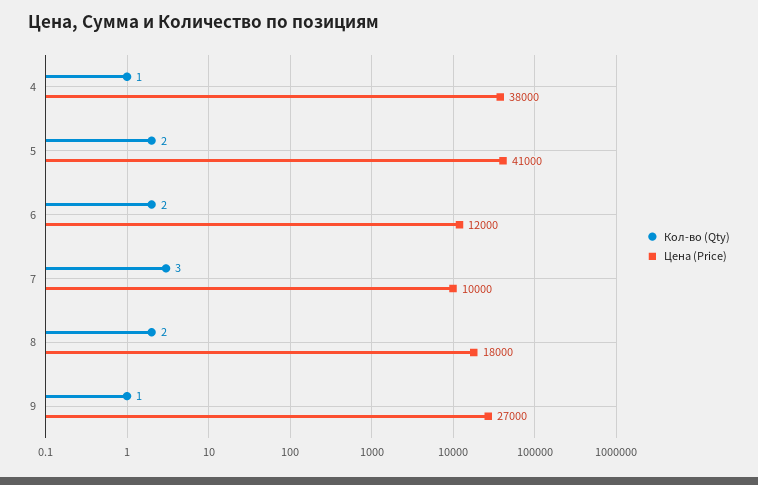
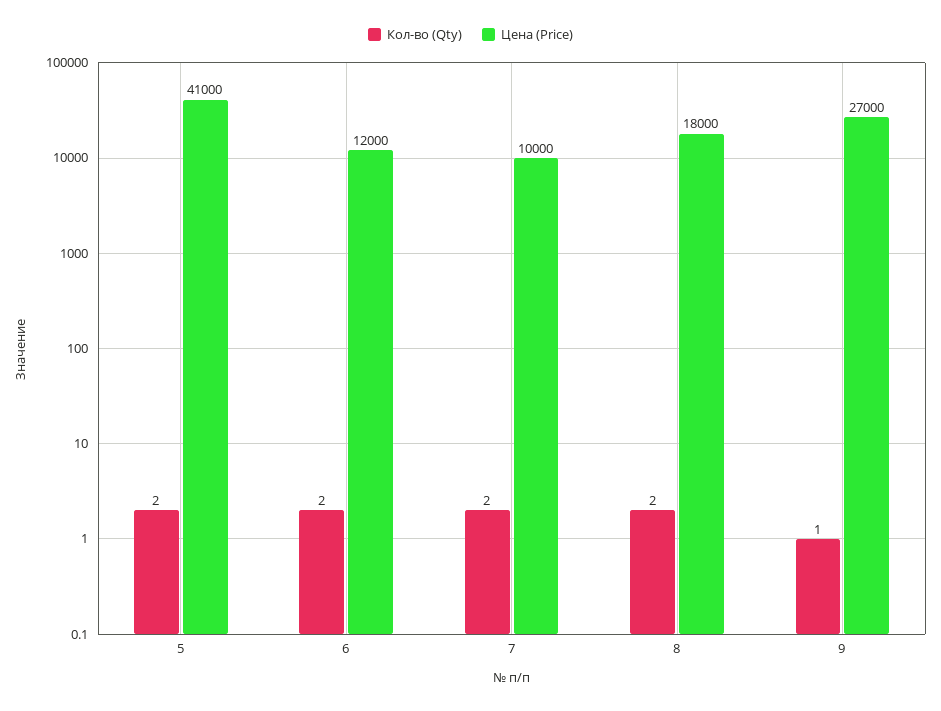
Кол-во (Qty), 4: 1 -> none
Цена (Price), 4: 38000 -> none
Кол-во (Qty), 7: 3 -> 2

